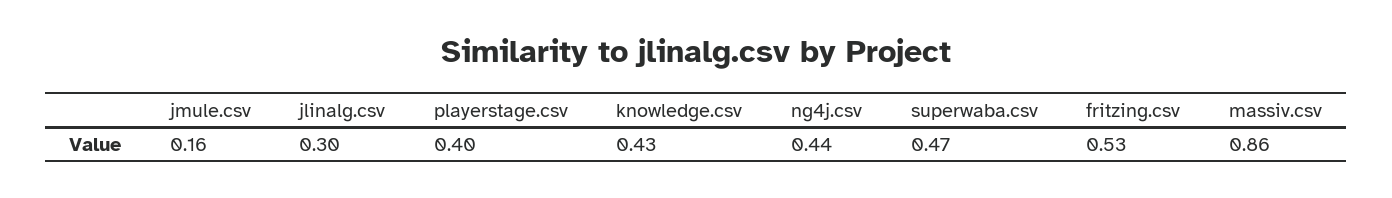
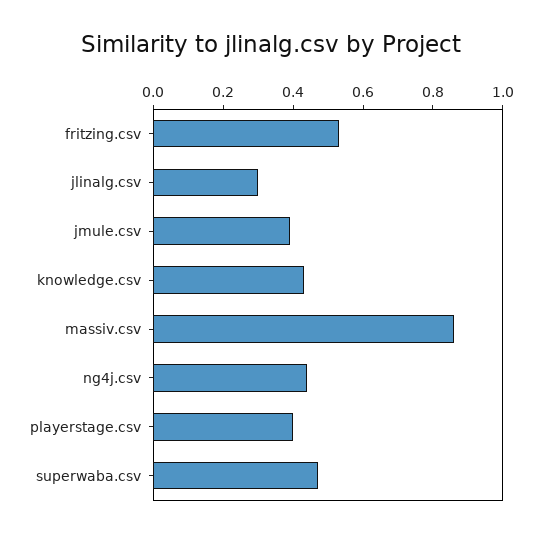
jmule.csv: 0.16 -> 0.4

